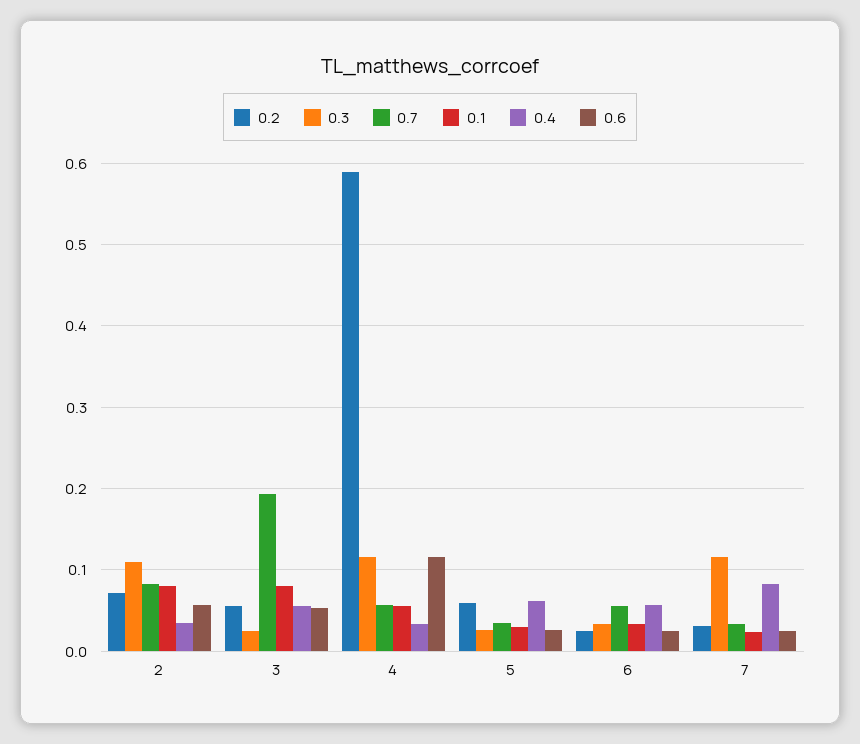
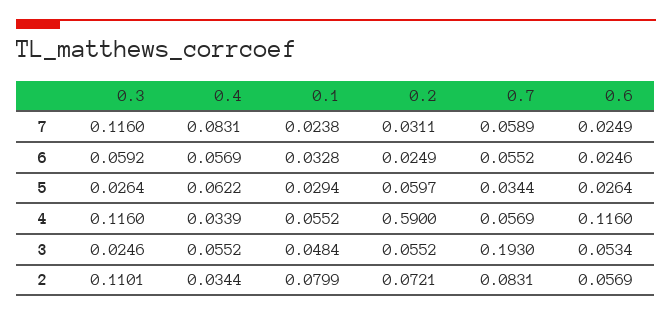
0.1, 3: 0.08 -> 0.0484
0.3, 6: 0.03 -> 0.0592
0.7, 7: 0.03 -> 0.0589

